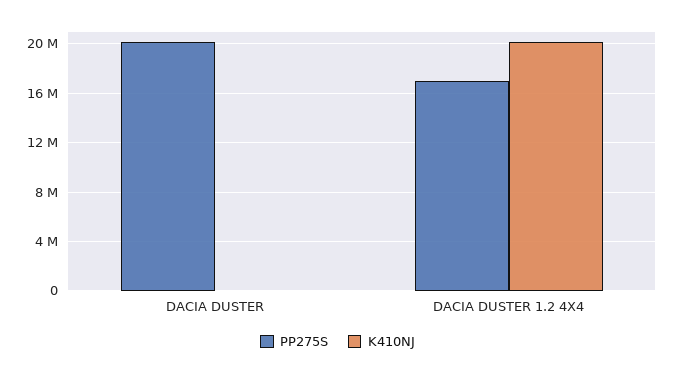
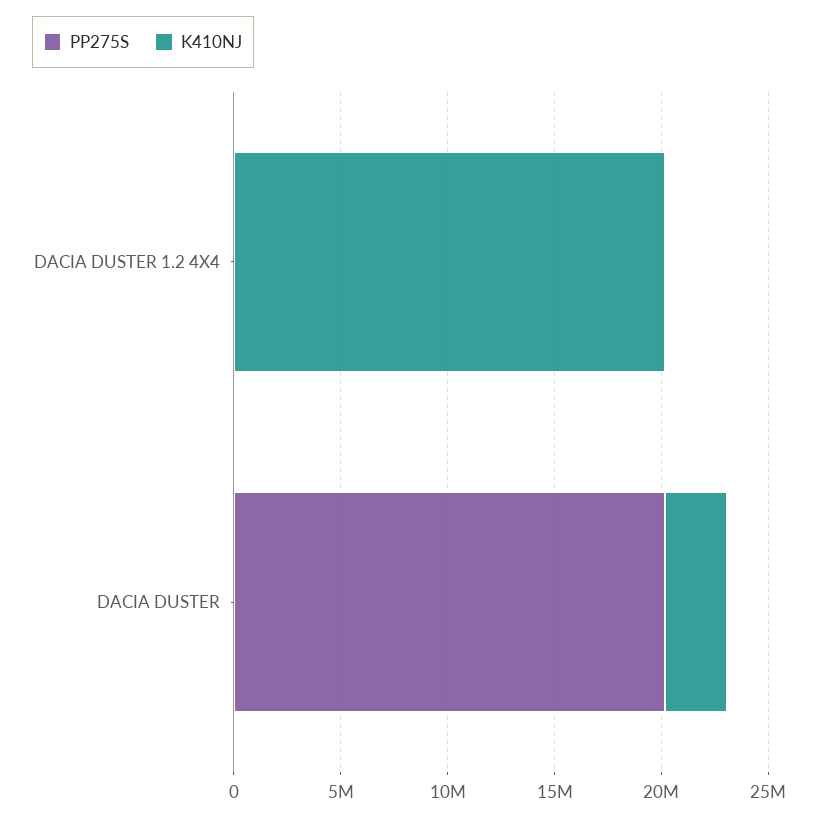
K410NJ, DACIA DUSTER: 0 -> 3000000
PP275S, DACIA DUSTER 1.2 4X4: 17000000 -> 0

